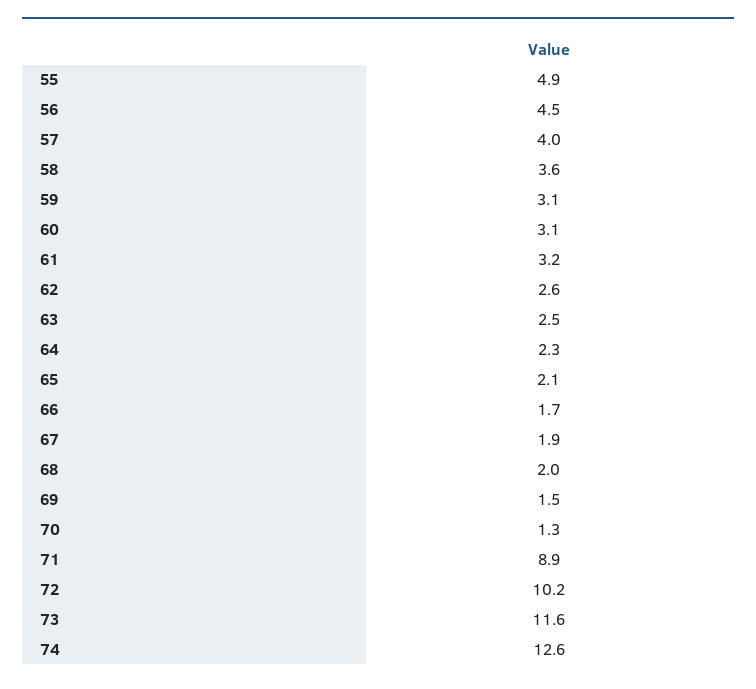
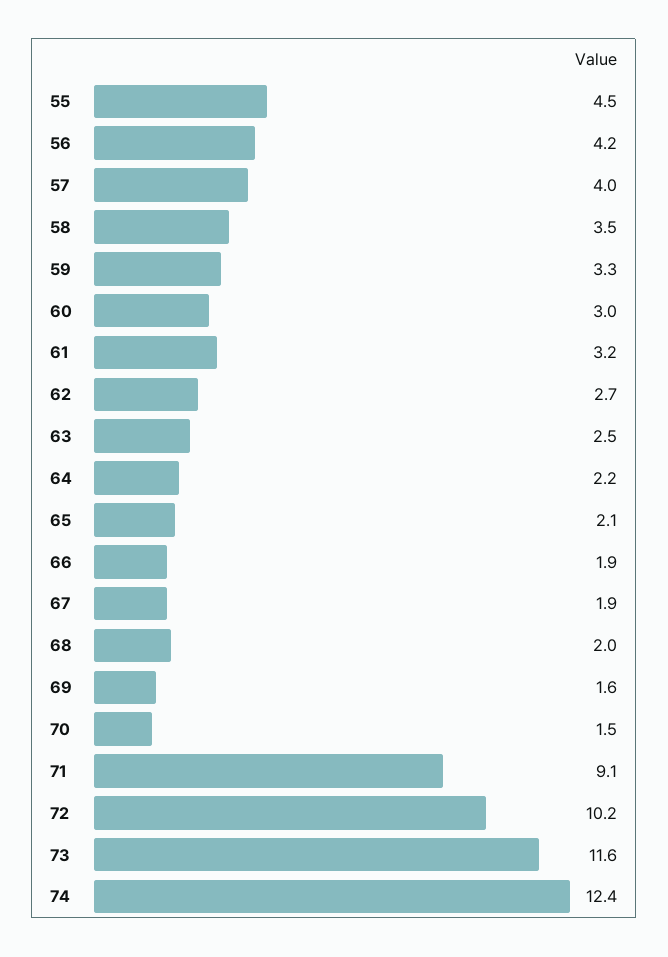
55: 4.9 -> 4.5
56: 4.5 -> 4.2
58: 3.6 -> 3.5
59: 3.1 -> 3.3
60: 3.1 -> 3
62: 2.6 -> 2.7
64: 2.3 -> 2.2
66: 1.7 -> 1.9
69: 1.5 -> 1.6
70: 1.3 -> 1.5
71: 8.9 -> 9.1
74: 12.6 -> 12.4

